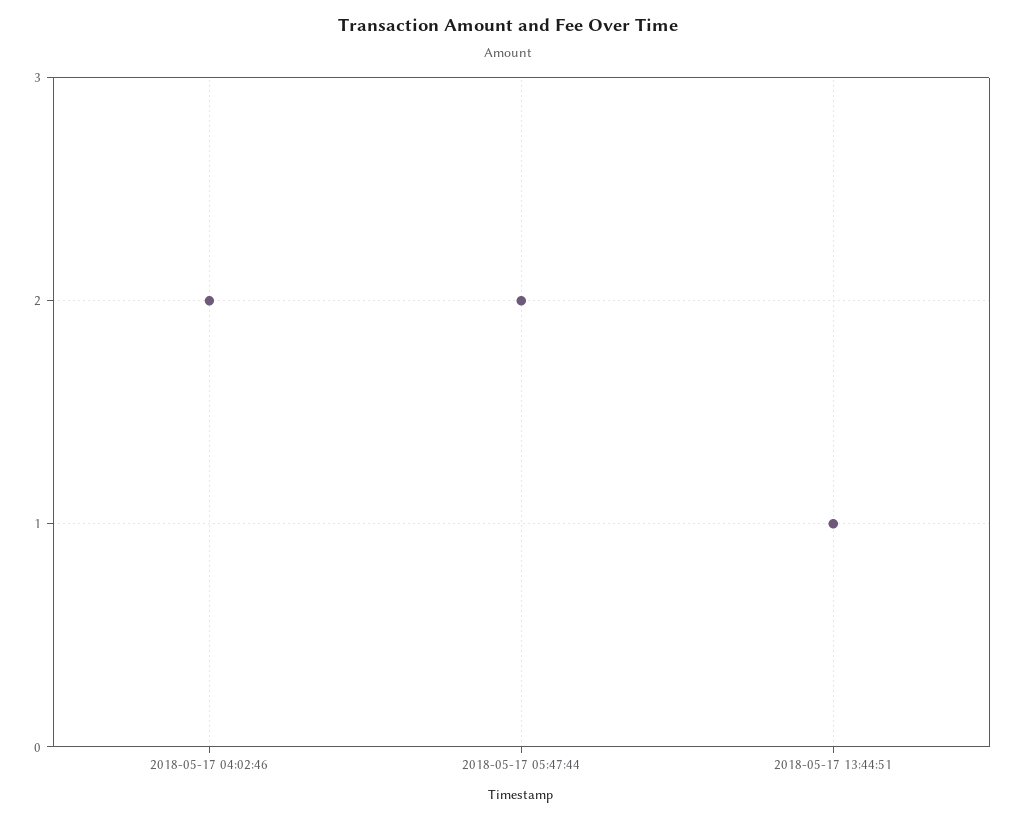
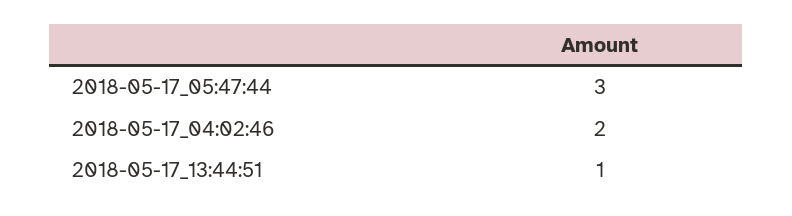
2018-05-17 05:47:44: 2 -> 3

